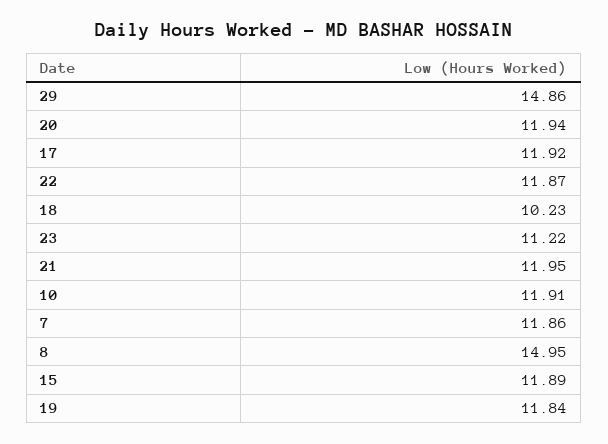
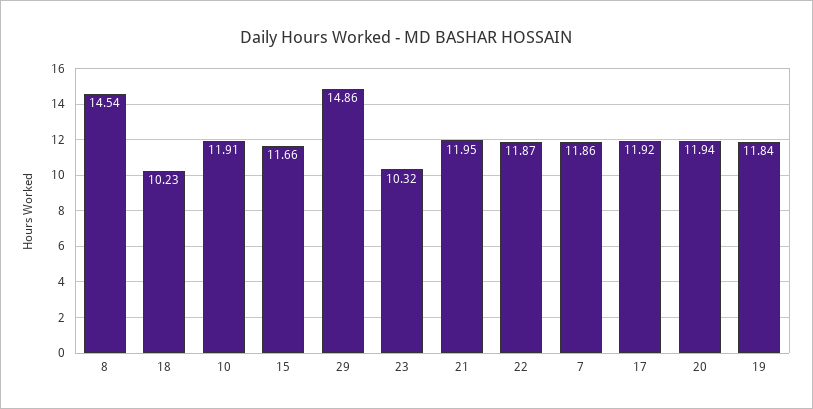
23: 11.22 -> 10.32
8: 14.95 -> 14.54
15: 11.89 -> 11.66

